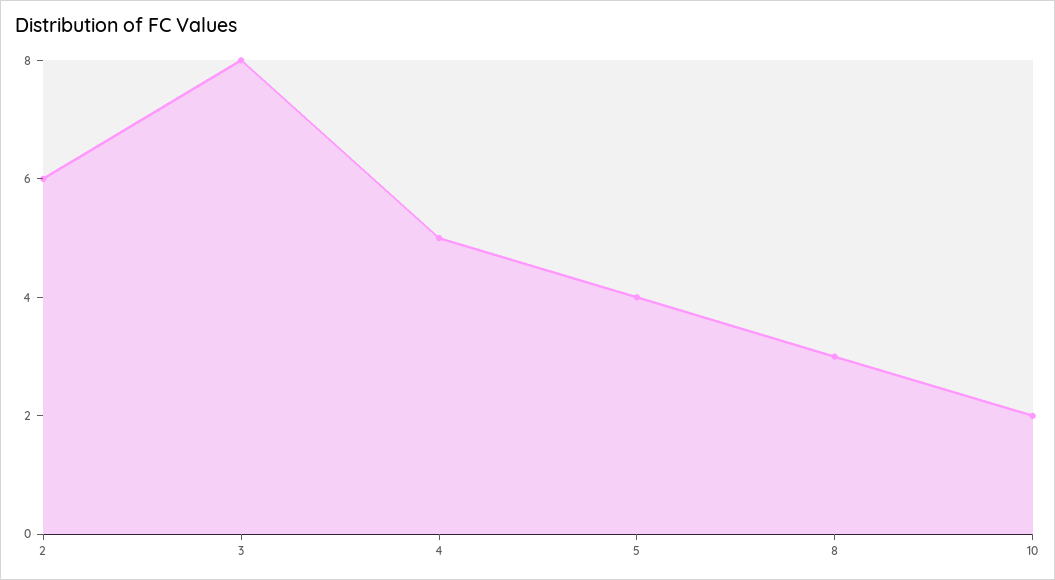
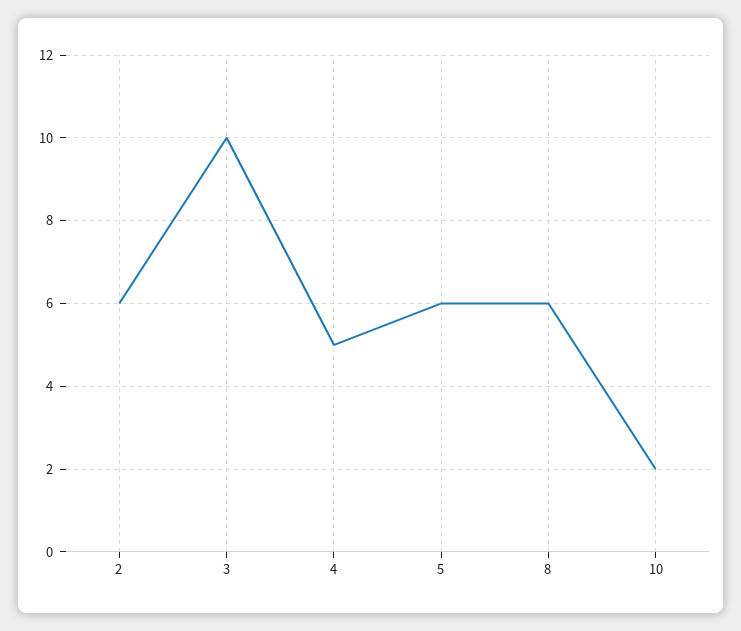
3: 8 -> 10
5: 4 -> 6
8: 3 -> 6

